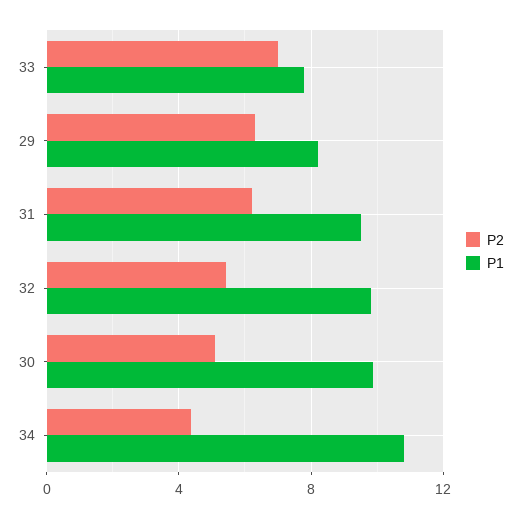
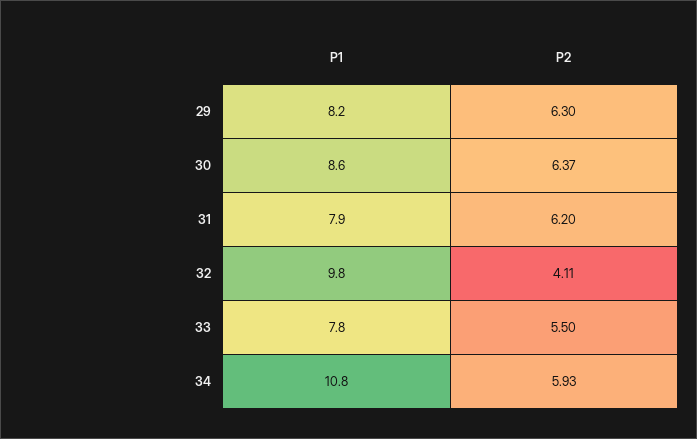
P2, 33: 7 -> 5.5
P1, 31: 9.5 -> 7.9
P2, 32: 5.5 -> 4.11
P2, 30: 5 -> 6.37
P1, 30: 10 -> 8.6
P2, 34: 4.5 -> 5.93

